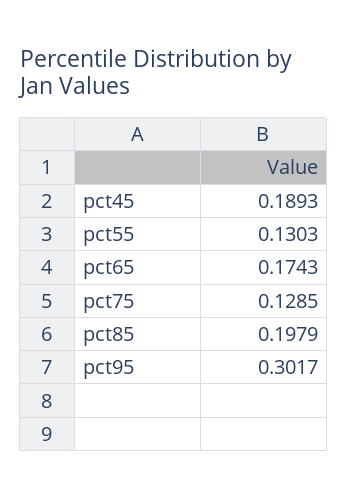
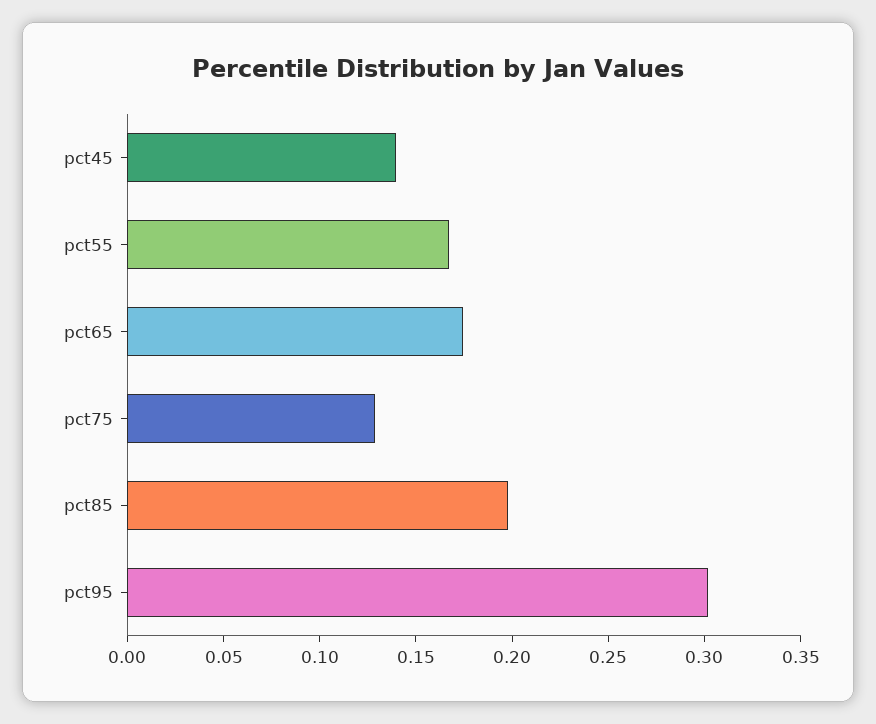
pct45: 0.1893 -> 0.14
pct55: 0.1303 -> 0.17

